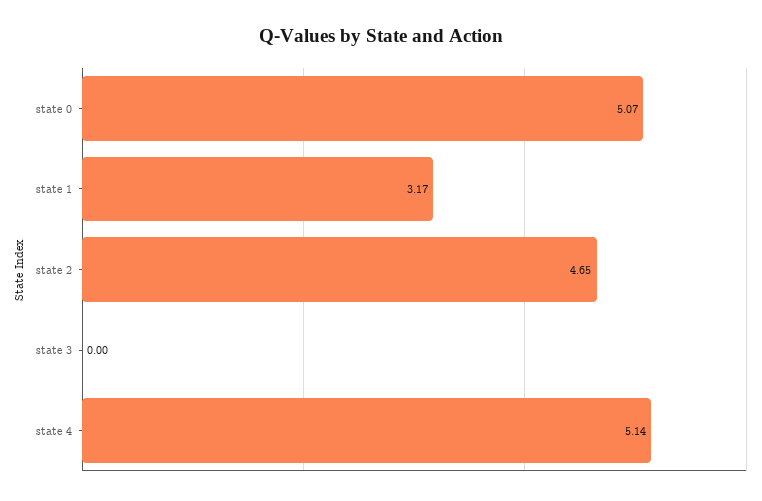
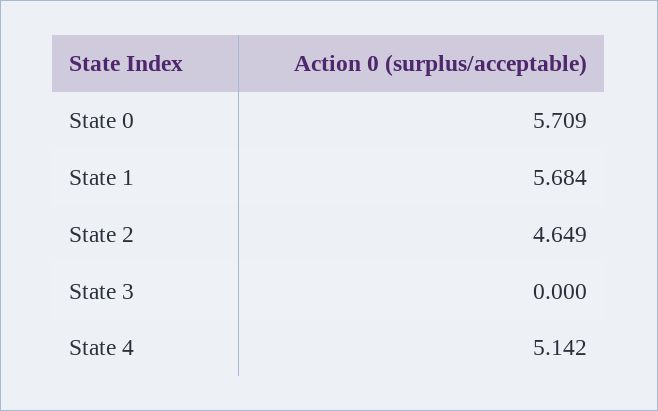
state 0: 5.07 -> 5.709
state 1: 3.17 -> 5.684

